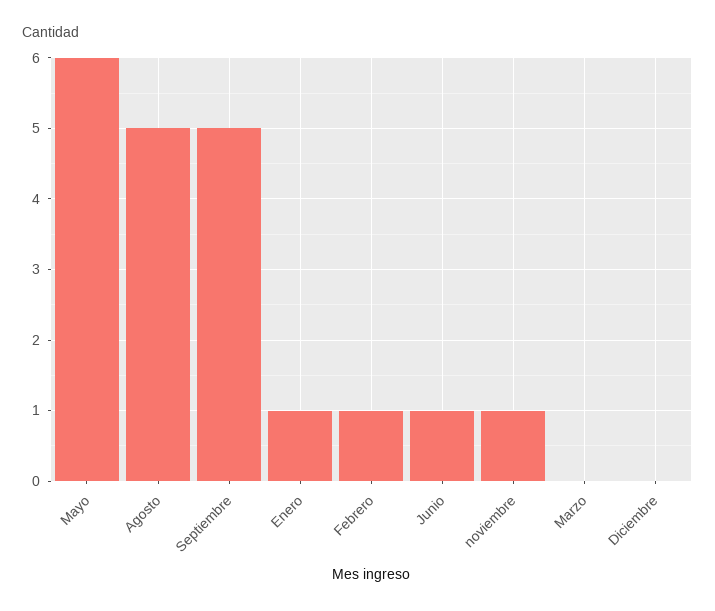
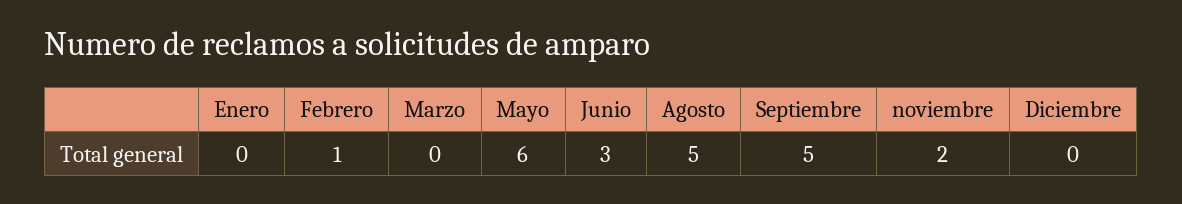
Enero: 1 -> 0
Junio: 1 -> 3
noviembre: 1 -> 2

